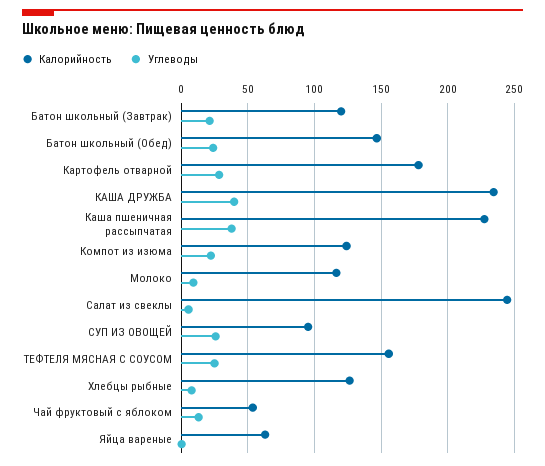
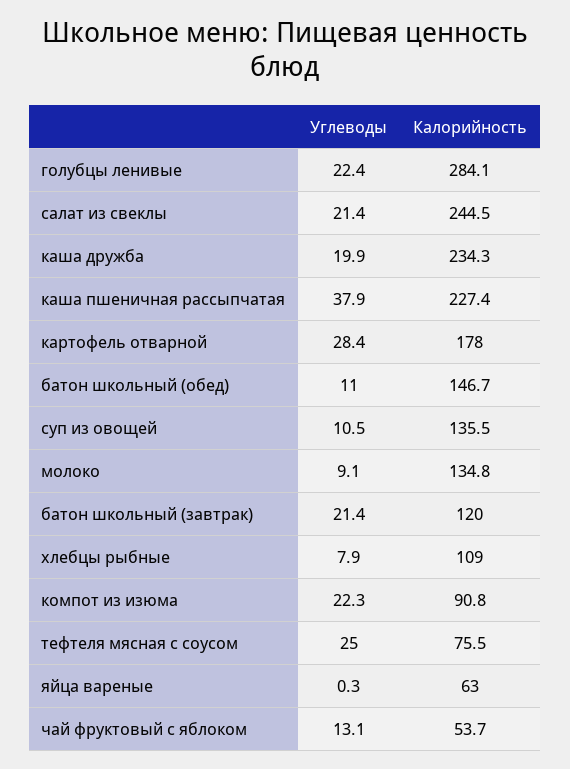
Углеводы, Батон школьный (Обед): 25 -> 11
Углеводы, КАША ДРУЖБА: 40 -> 19.9
Калорийность, Компот из изюма: 125 -> 90.8
Калорийность, Молоко: 115 -> 134.8
Углеводы, Салат из свеклы: 5 -> 21.4
Калорийность, СУП ИЗ ОВОЩЕЙ: 95 -> 135.5
Углеводы, СУП ИЗ ОВОЩЕЙ: 25 -> 10.5
Калорийность, ТЕФТЕЛЯ МЯСНАЯ С СОУСОМ: 155 -> 75.5
Калорийность, Хлебцы рыбные: 125 -> 109
Углеводы, голубцы ленивые: none -> 22.4
Калорийность, голубцы ленивые: none -> 284.1

